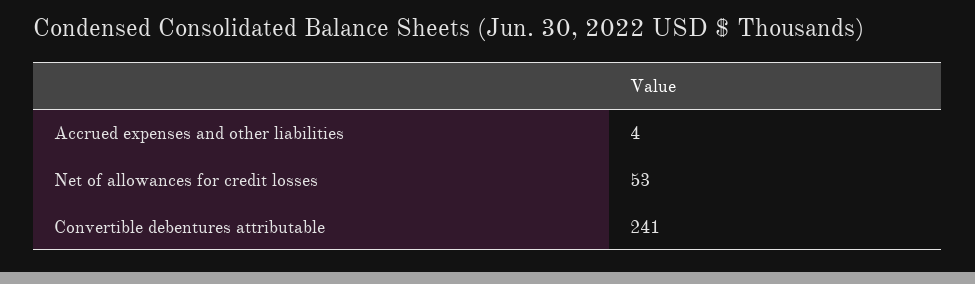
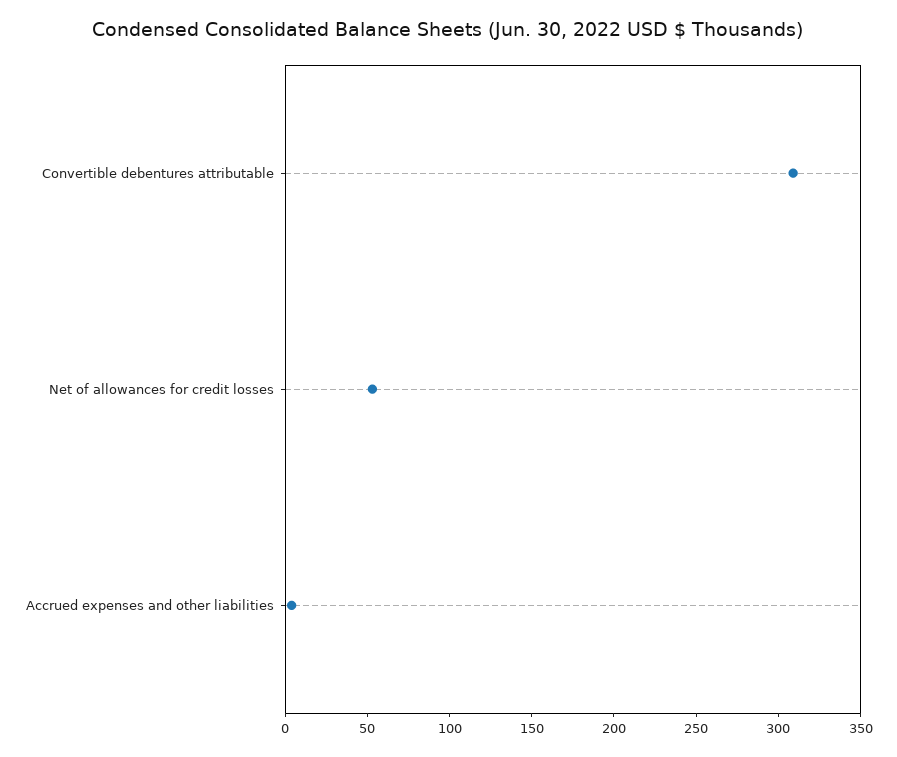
Convertible debentures attributable: 241 -> 310

